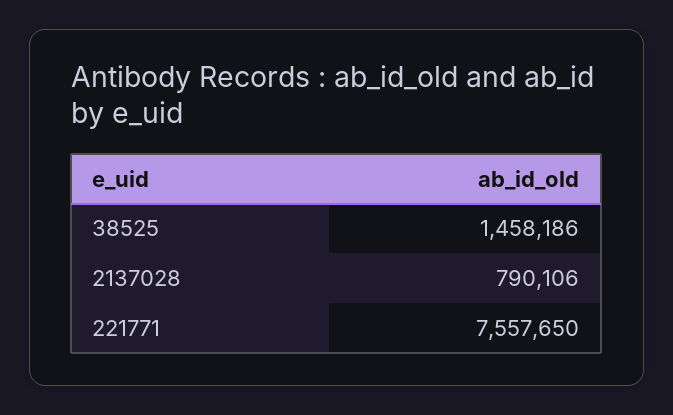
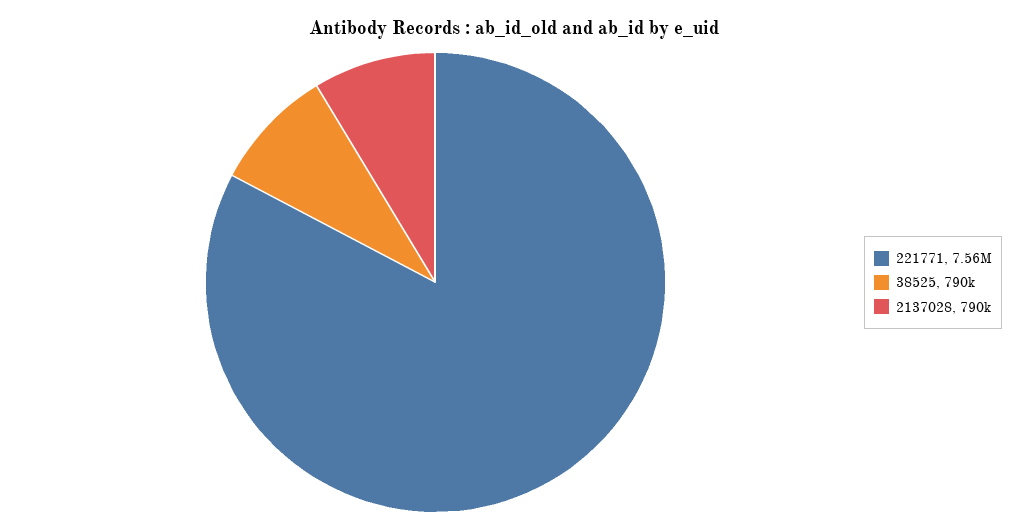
38525: 1458186 -> 790000

